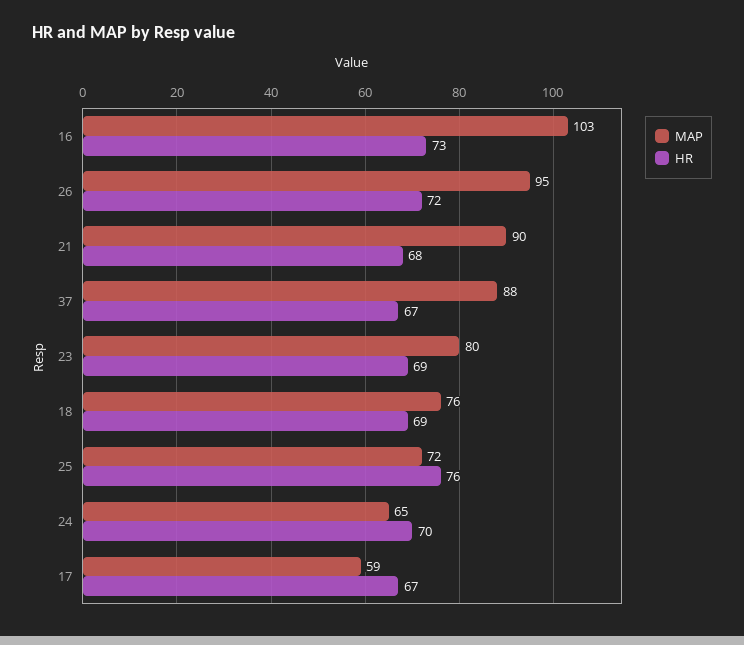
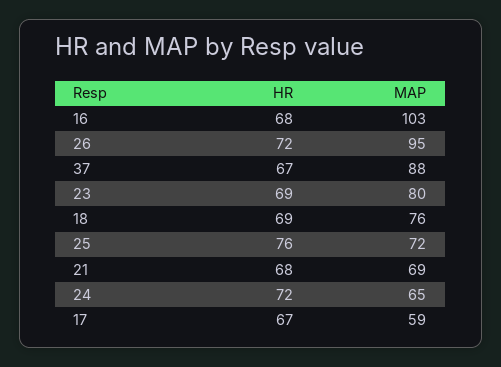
HR, 16: 73 -> 68
MAP, 21: 90 -> 69
HR, 24: 70 -> 72

